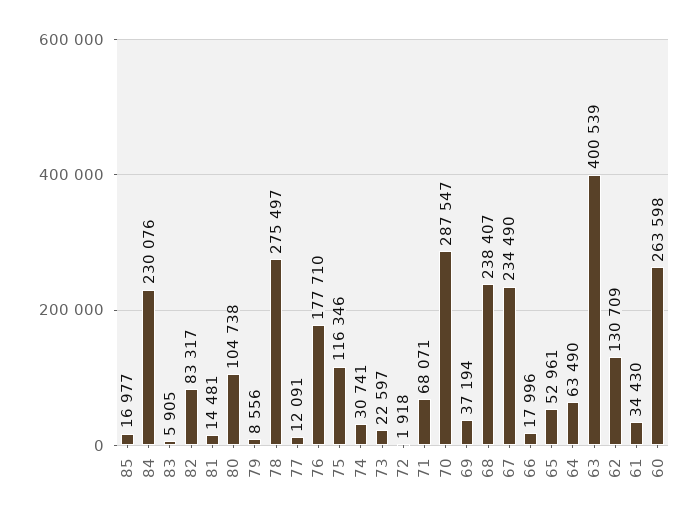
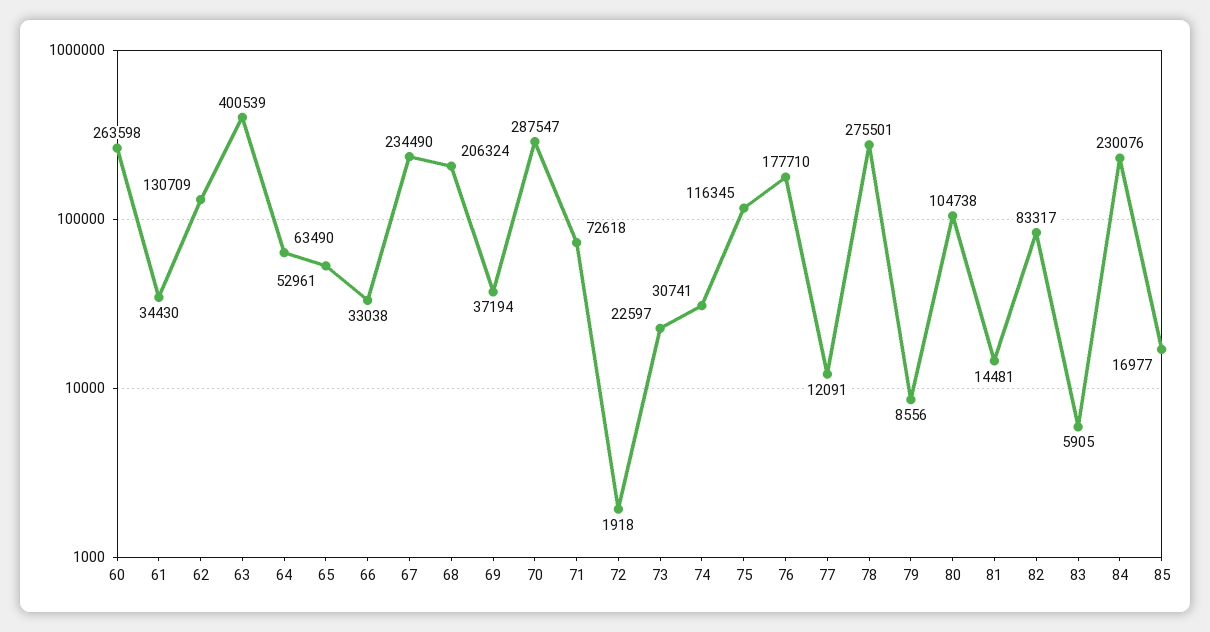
78: 275497 -> 275501
75: 116346 -> 116345
71: 68071 -> 72618
68: 238407 -> 206324
66: 17996 -> 33038

